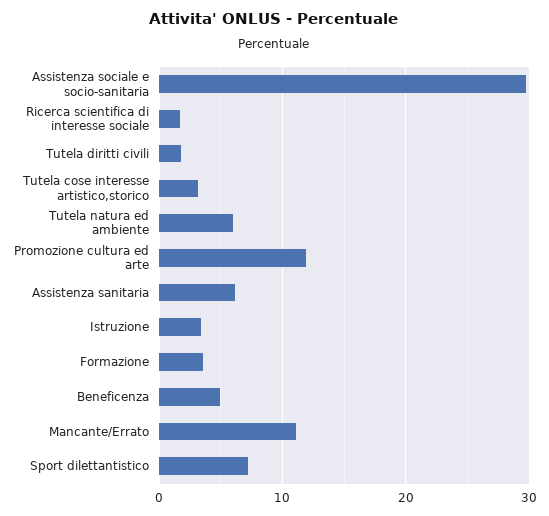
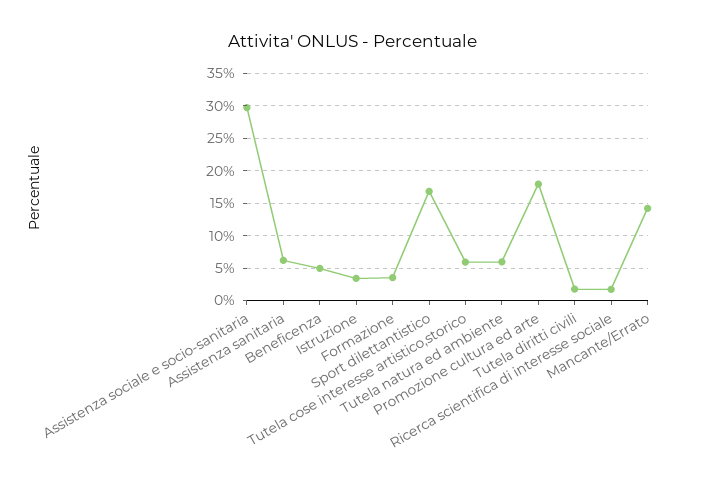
Tutela cose interesse artistico,storico: 3 -> 6
Promozione cultura ed arte: 12 -> 18
Mancante/Errato: 11 -> 14
Sport dilettantistico: 7 -> 17

